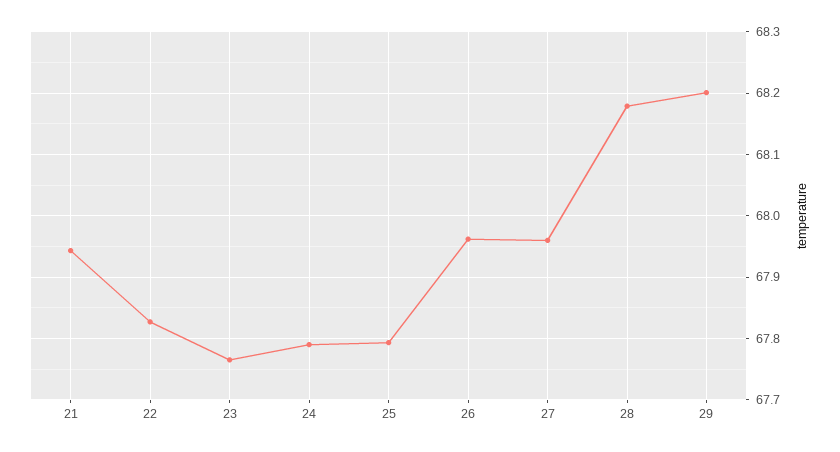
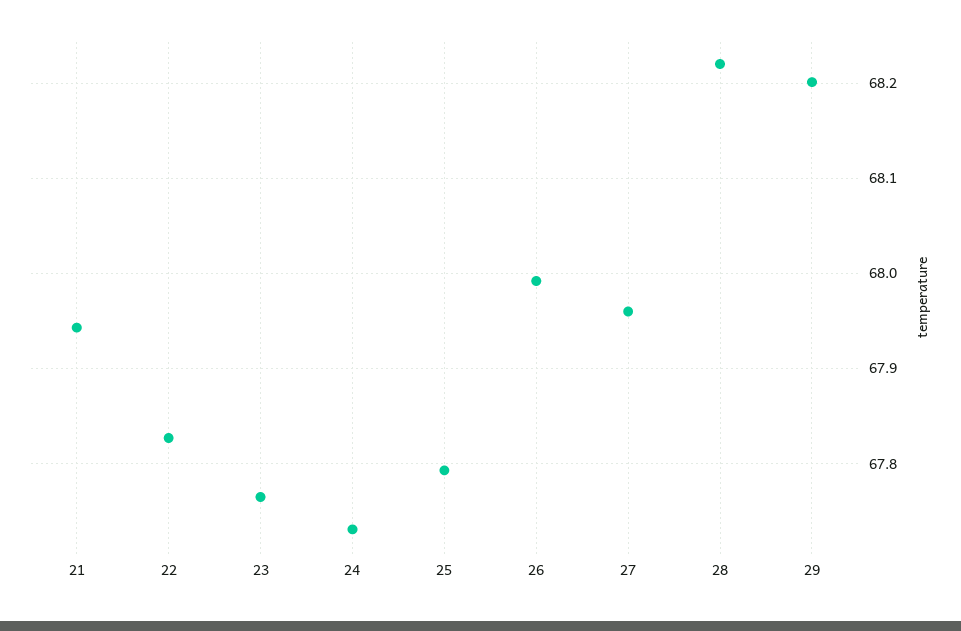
24: 67.79 -> 67.73
26: 67.96 -> 67.99
28: 68.18 -> 68.22

